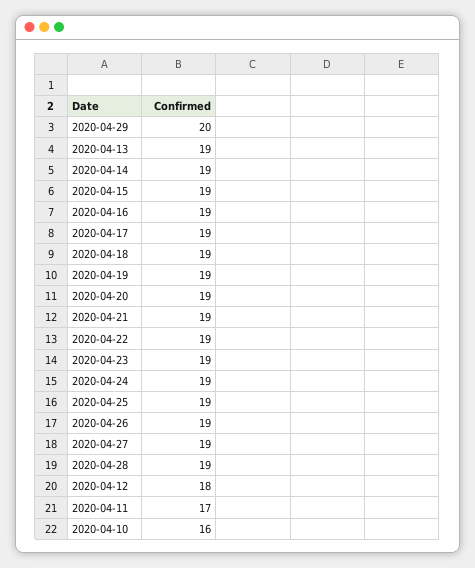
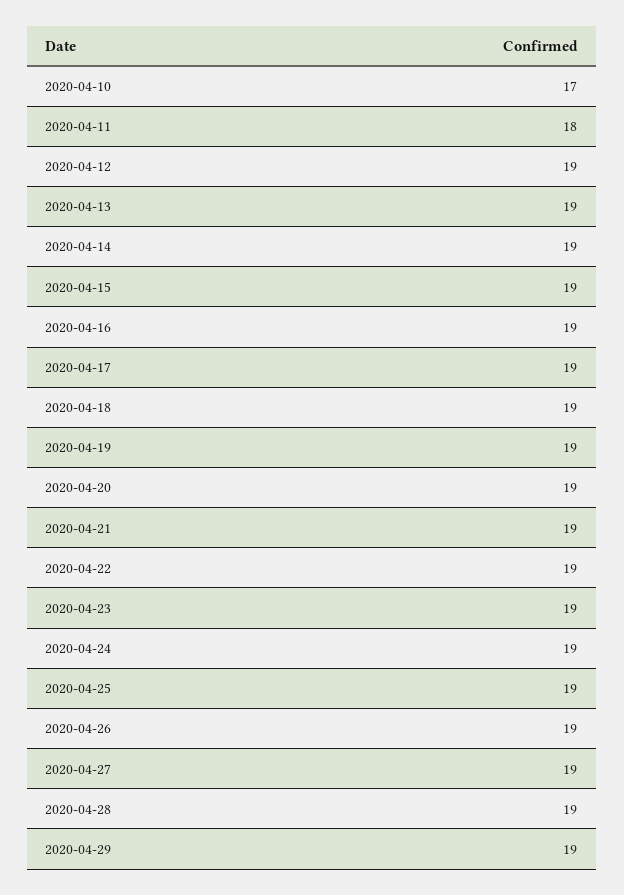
2020-04-29: 20 -> 19
2020-04-12: 18 -> 19
2020-04-11: 17 -> 18
2020-04-10: 16 -> 17

